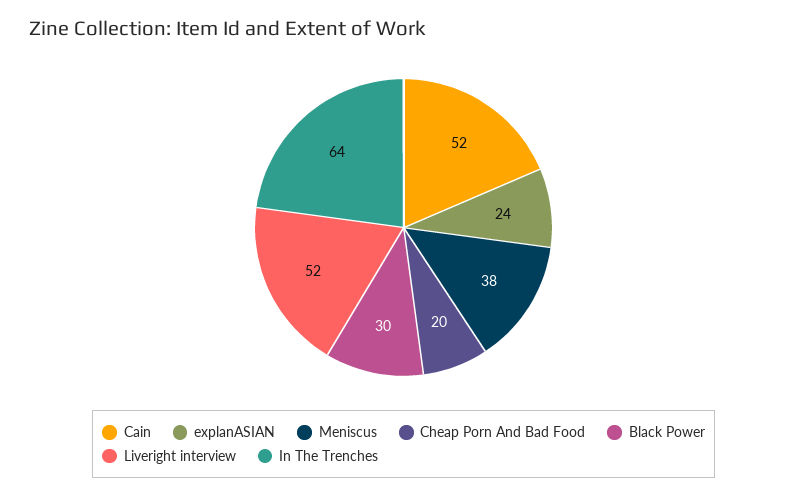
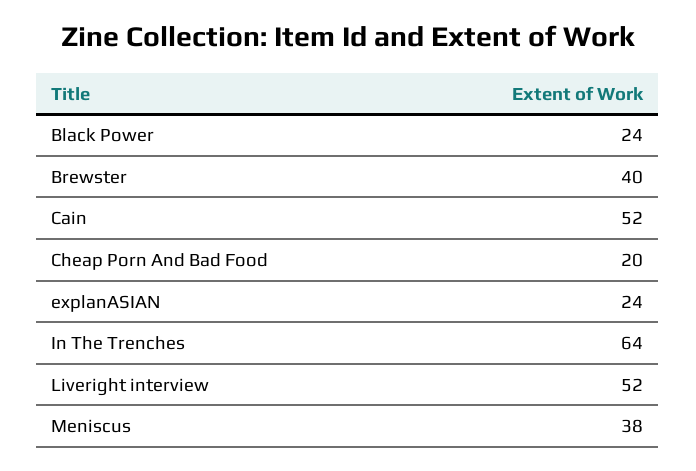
Black Power: 30 -> 24
Brewster: none -> 40

